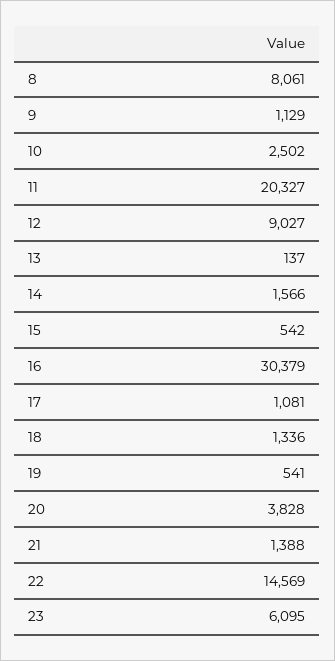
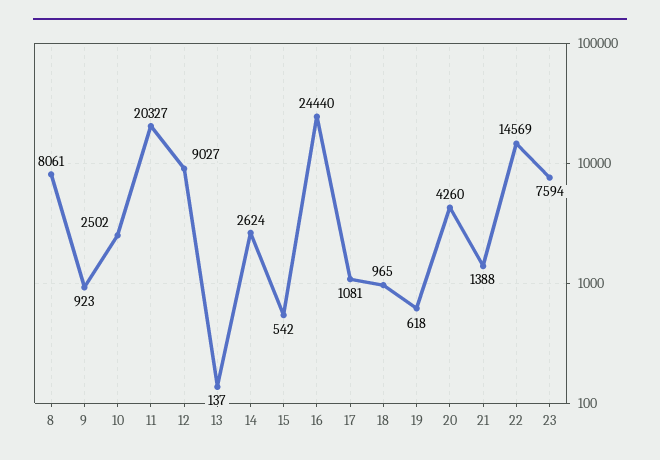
9: 1129 -> 923
14: 1566 -> 2624
16: 30379 -> 24440
18: 1336 -> 965
19: 541 -> 618
20: 3828 -> 4260
23: 6095 -> 7594

